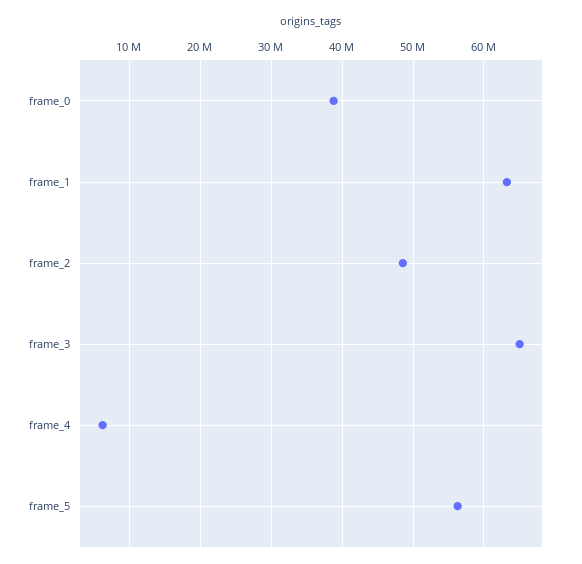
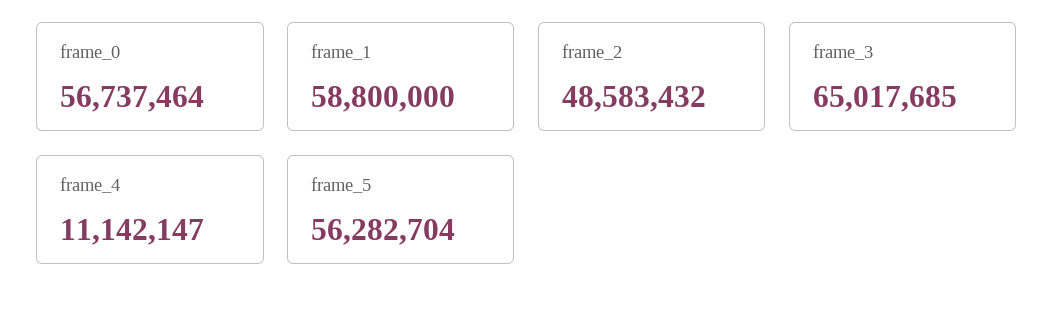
frame_0: 39000000 -> 56737464
frame_1: 63000000 -> 58800000
frame_4: 6000000 -> 11142147

